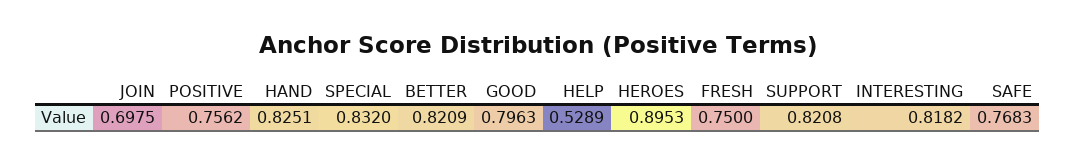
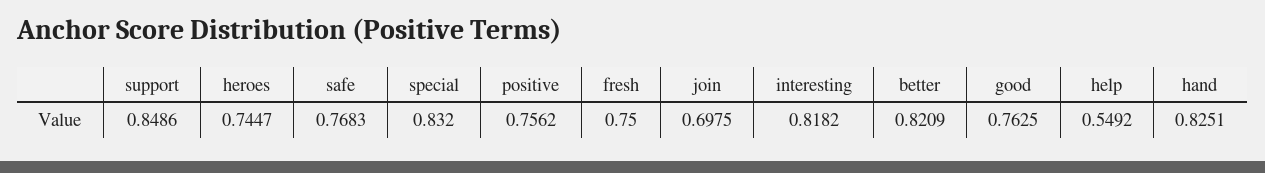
GOOD: 0.7963 -> 0.7625
HELP: 0.5289 -> 0.5492
HEROES: 0.8953 -> 0.7447
SUPPORT: 0.8208 -> 0.8486

